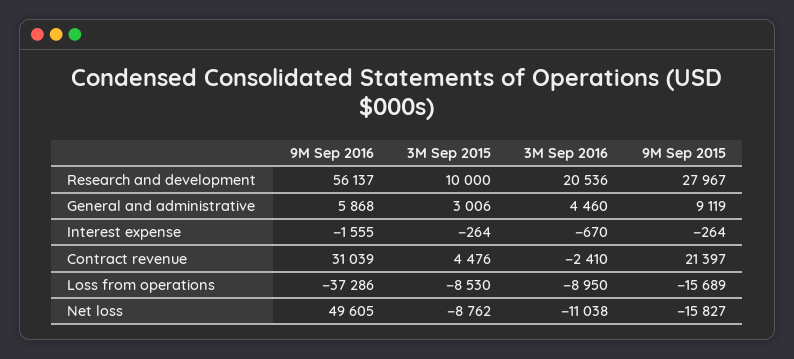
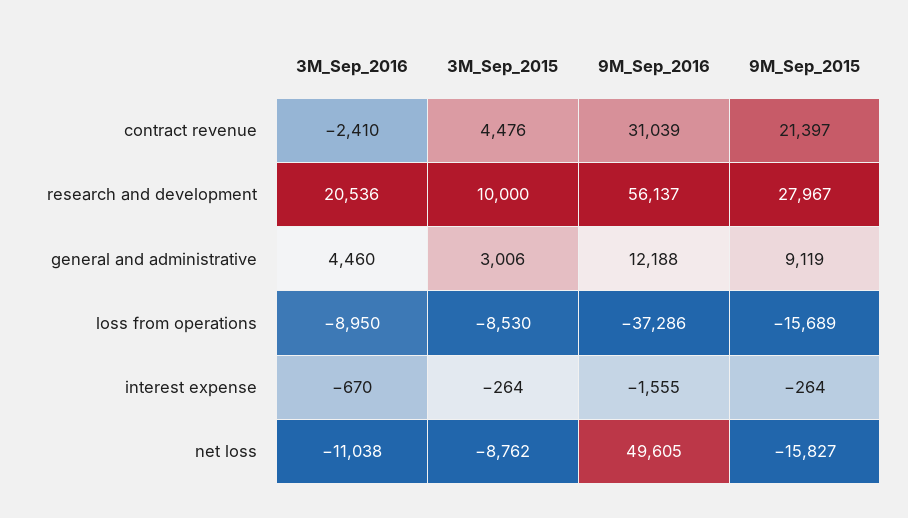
9M Sep 2016, General and administrative: 5868 -> 12188

